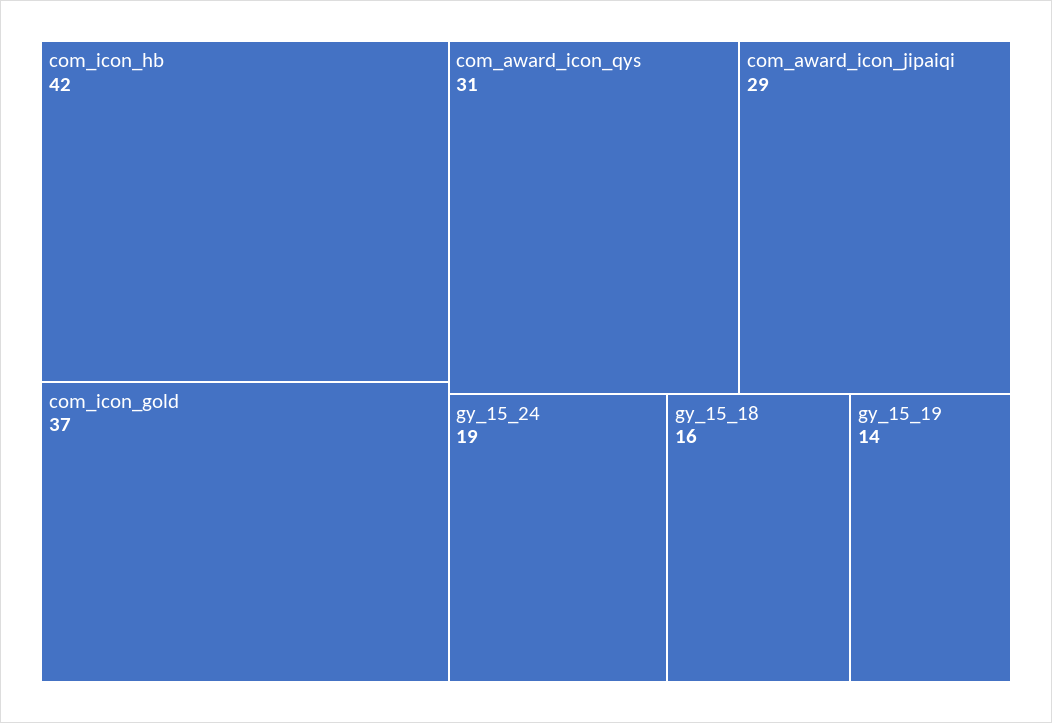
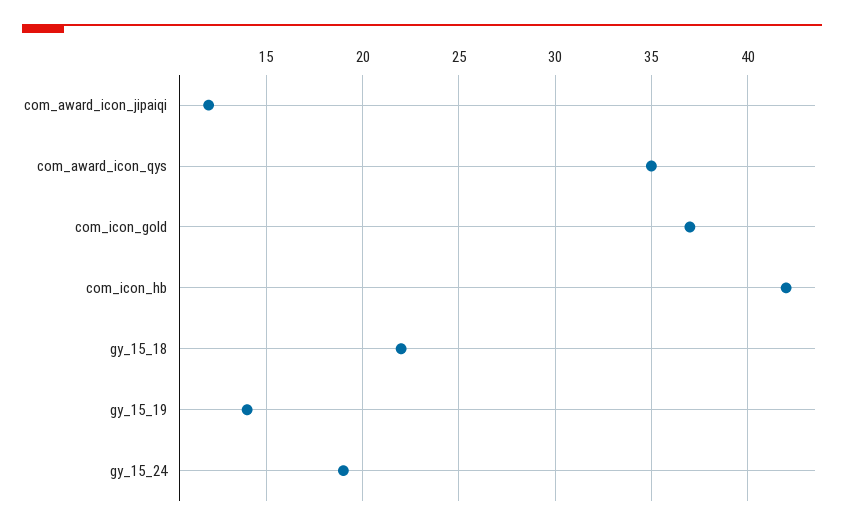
com_award_icon_qys: 31 -> 35
com_award_icon_jipaiqi: 29 -> 12
gy_15_18: 16 -> 22

